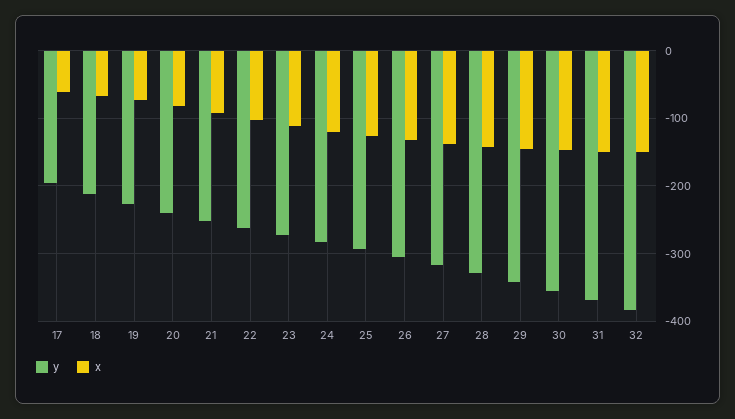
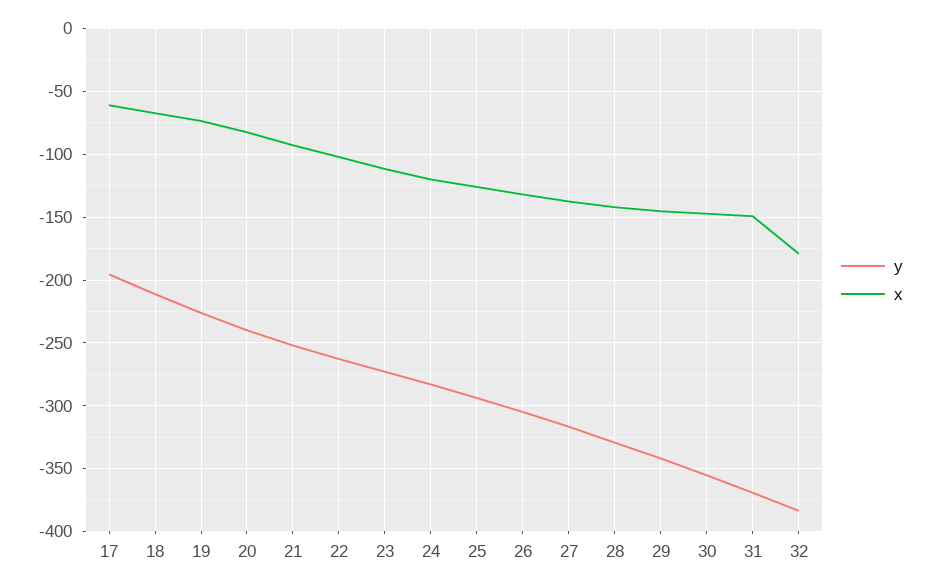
x, 32: -150 -> -180

